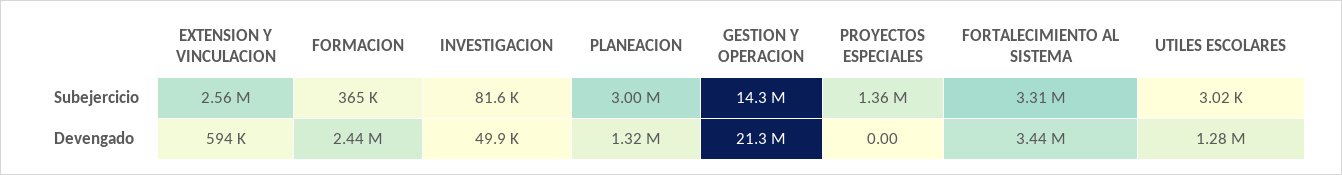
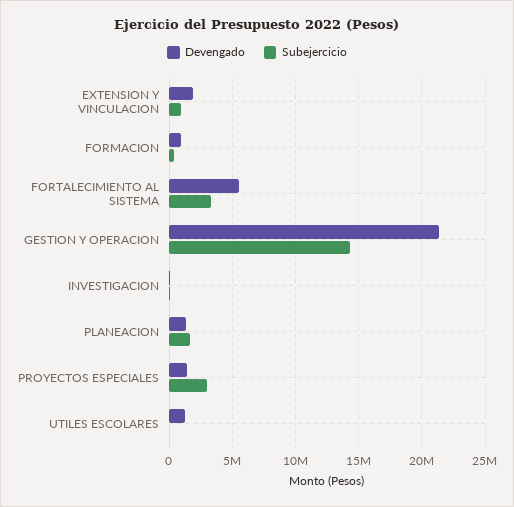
Subejercicio, EXTENSION Y VINCULACION: 2560000 -> 1000000
Subejercicio, PLANEACION: 3000000 -> 1500000
Subejercicio, PROYECTOS ESPECIALES: 1360000 -> 3000000
Devengado, EXTENSION Y VINCULACION: 594000 -> 2000000
Devengado, FORMACION: 2440000 -> 1000000
Devengado, PROYECTOS ESPECIALES: 0 -> 1500000
Devengado, FORTALECIMIENTO AL SISTEMA: 3440000 -> 5500000

